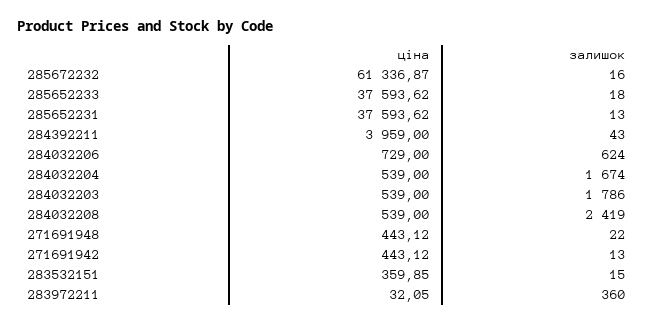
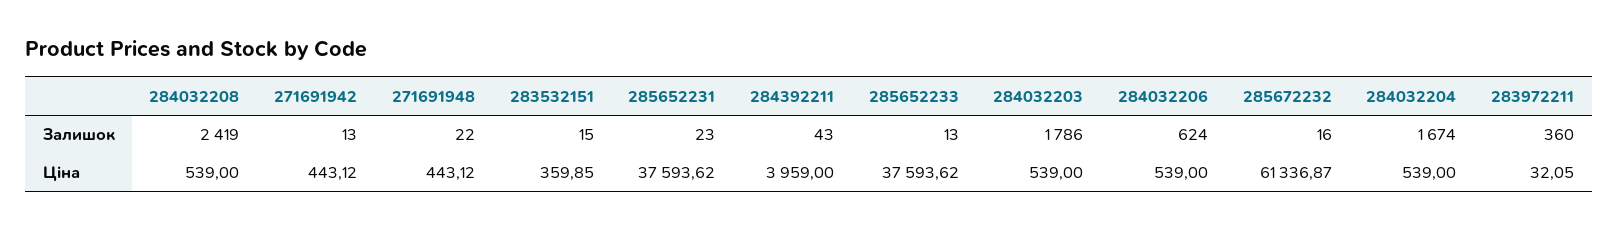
залишок, 285652233: 18 -> 13
залишок, 285652231: 13 -> 23
ціна, 284032206: 729 -> 539

